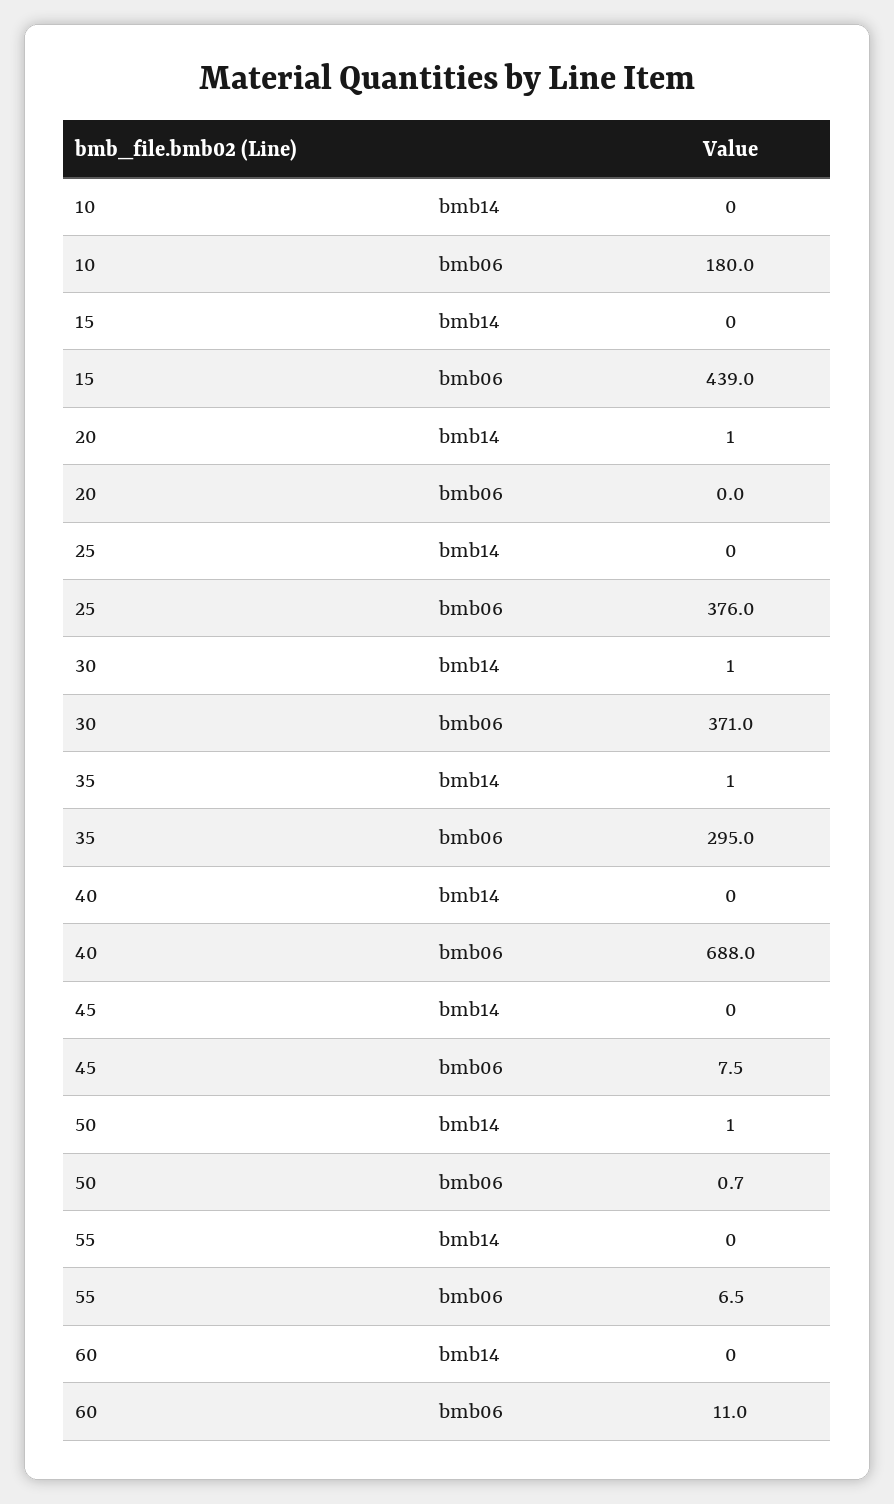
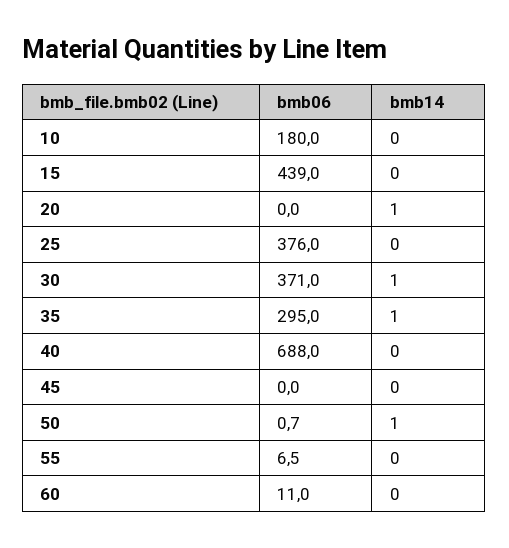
45, bmb06: 7.5 -> 0

